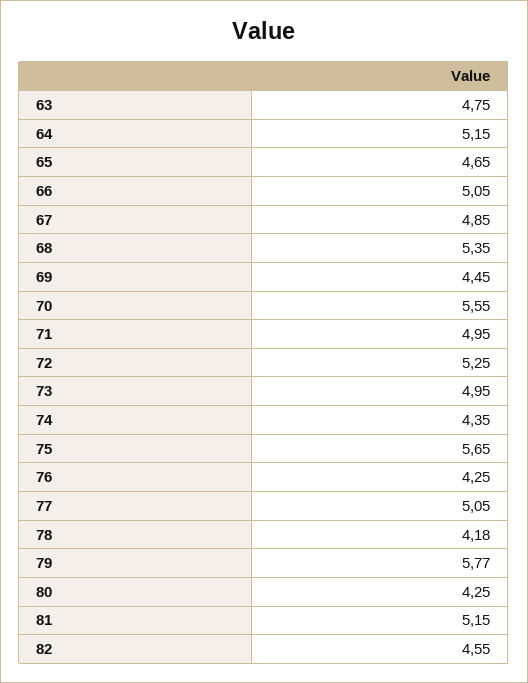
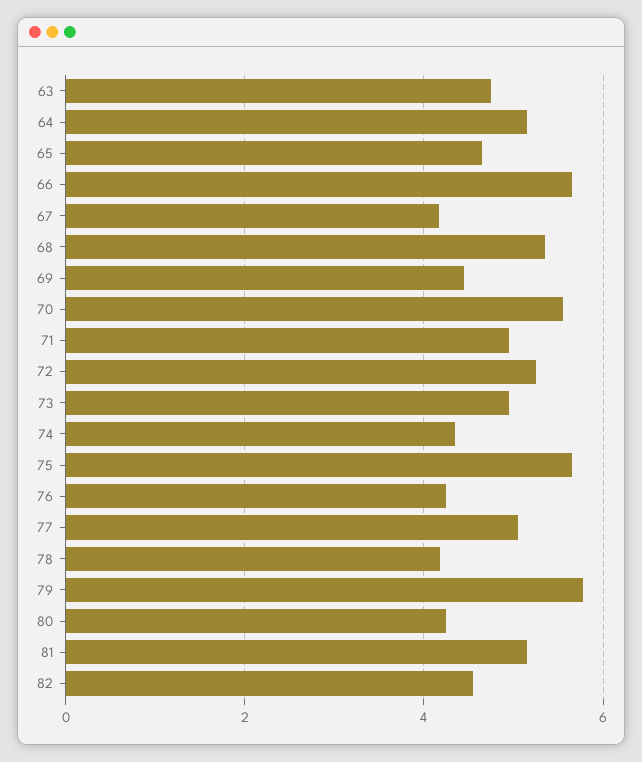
66: 5.05 -> 5.6
67: 4.85 -> 4.2

